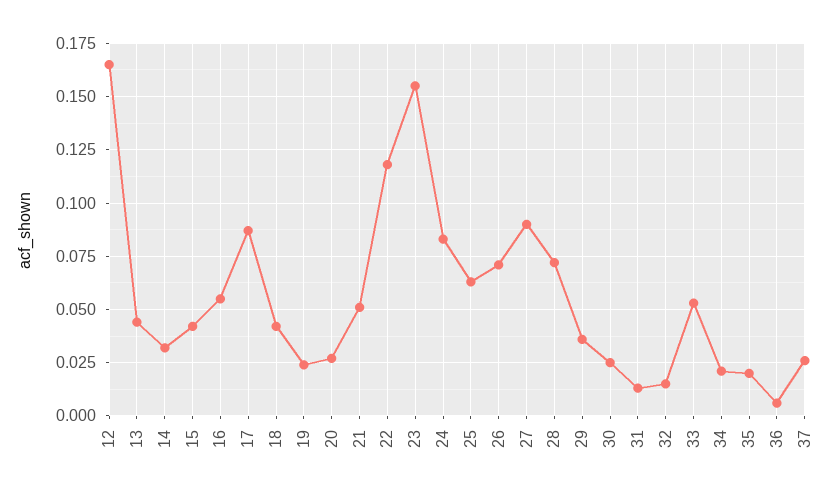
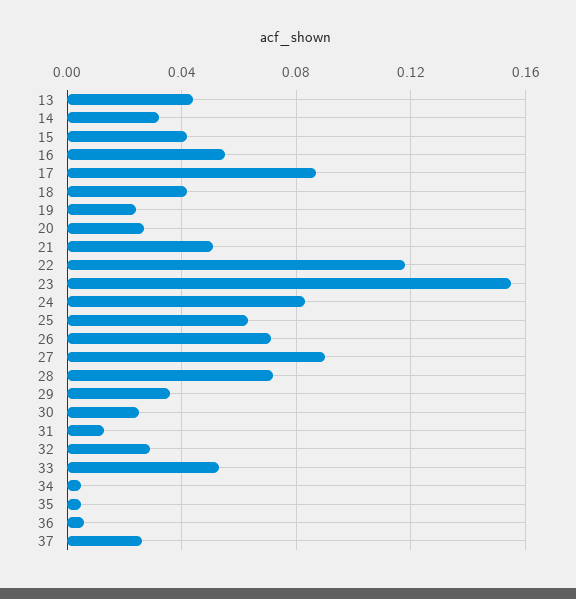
12: 0.165 -> none
32: 0.015 -> 0.03
34: 0.02 -> 0.005
35: 0.02 -> 0.005

